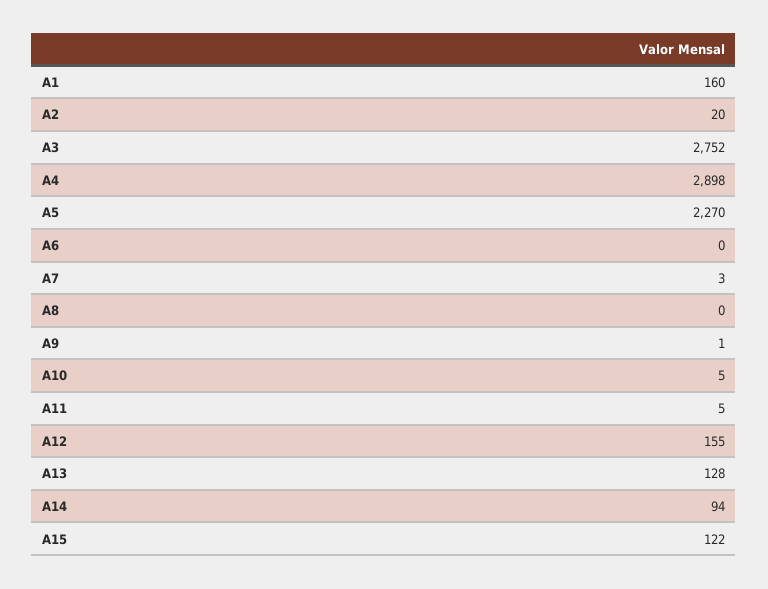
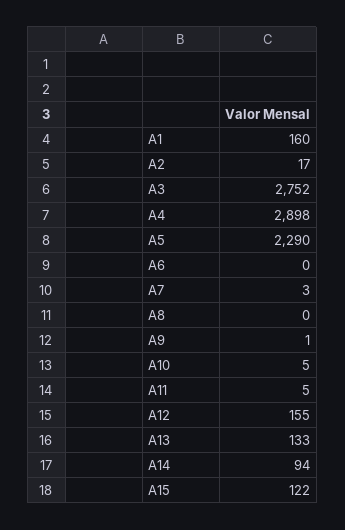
A2: 20 -> 17
A5: 2270 -> 2290
A13: 128 -> 133

